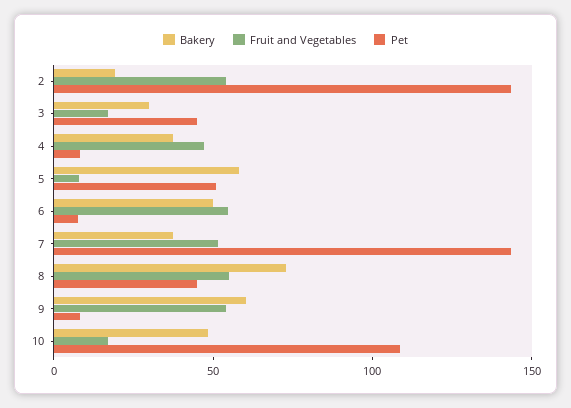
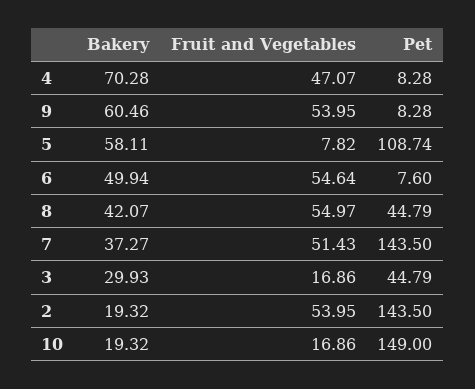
Bakery, 4: 40 -> 70.28
Pet, 5: 50 -> 108.74
Bakery, 8: 70 -> 42.07
Bakery, 10: 50 -> 19.32
Pet, 10: 110 -> 149

